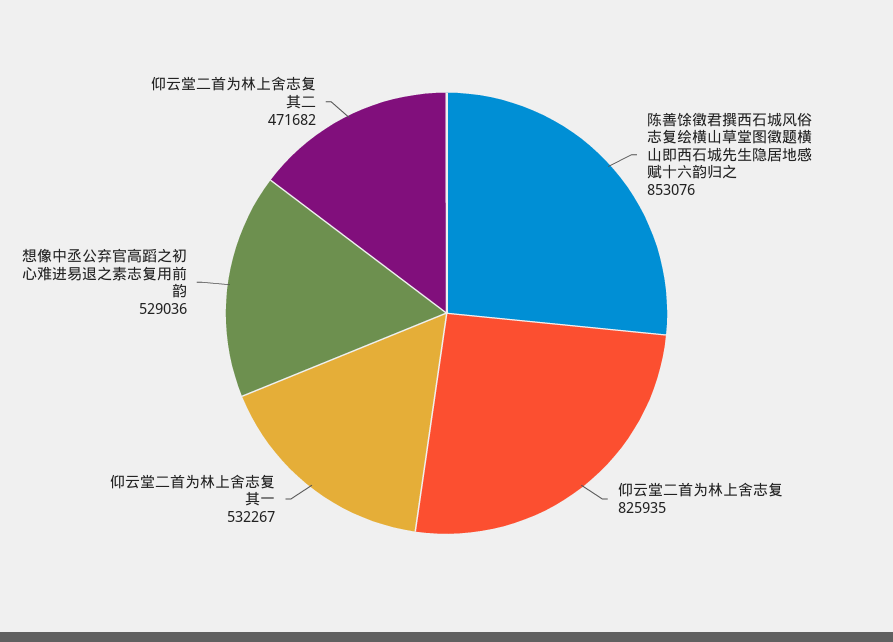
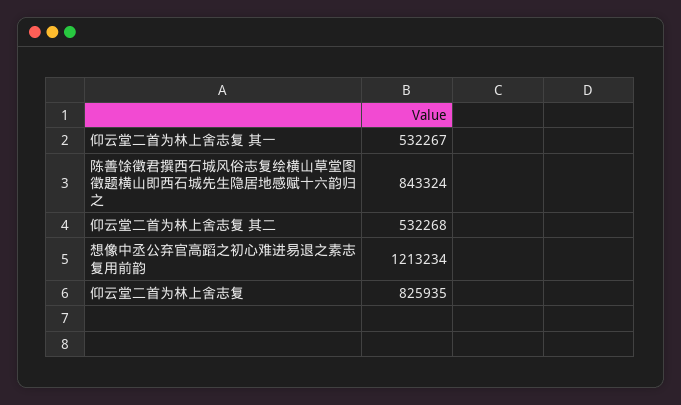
陈善馀徵君撰西石城风俗志复绘横山草堂图徵题横山即西石城先生隐居地感赋十六韵归之: 853076 -> 843324
想像中丞公弃官高蹈之初心难进易退之素志复用前韵: 529036 -> 1213234
仰云堂二首为林上舍志复 其二: 471682 -> 532268

